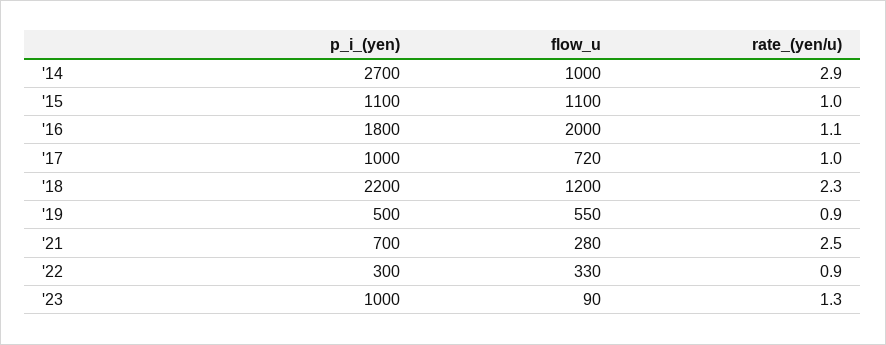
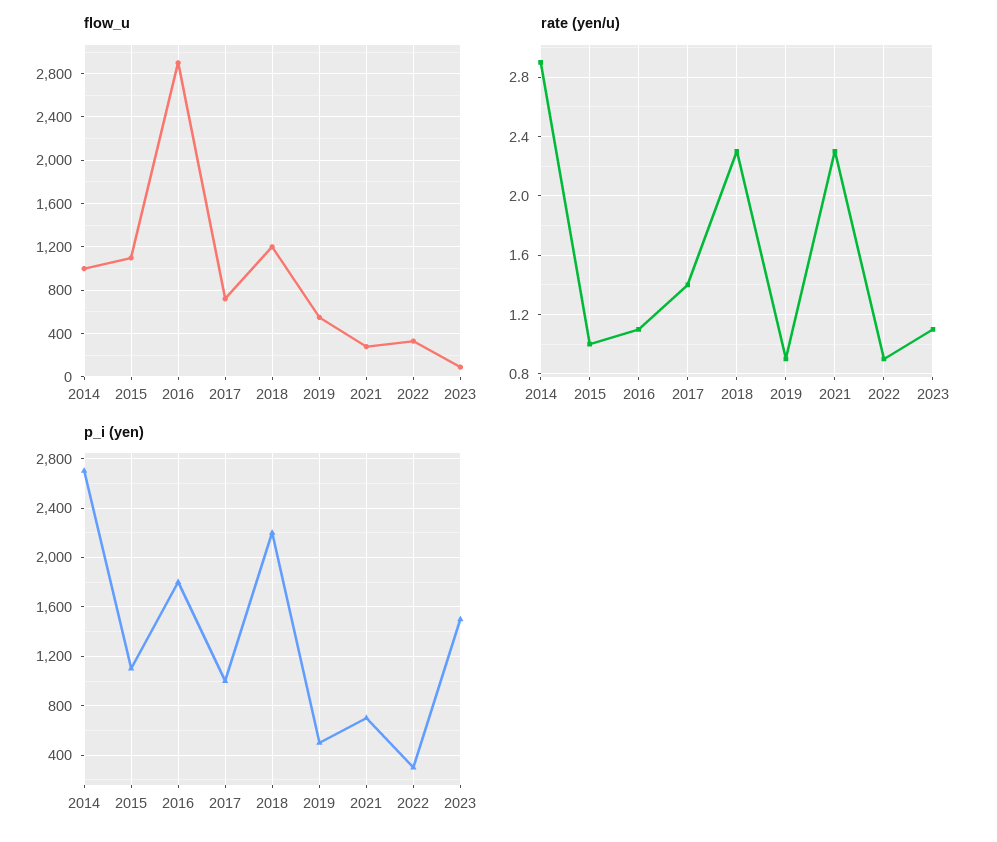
flow_u, '16: 2000 -> 2900
rate_(yen/u), '17: 1 -> 1.4
rate_(yen/u), '21: 2.5 -> 2.3
p_i_(yen), '23: 1000 -> 1500
rate_(yen/u), '23: 1.3 -> 1.1

